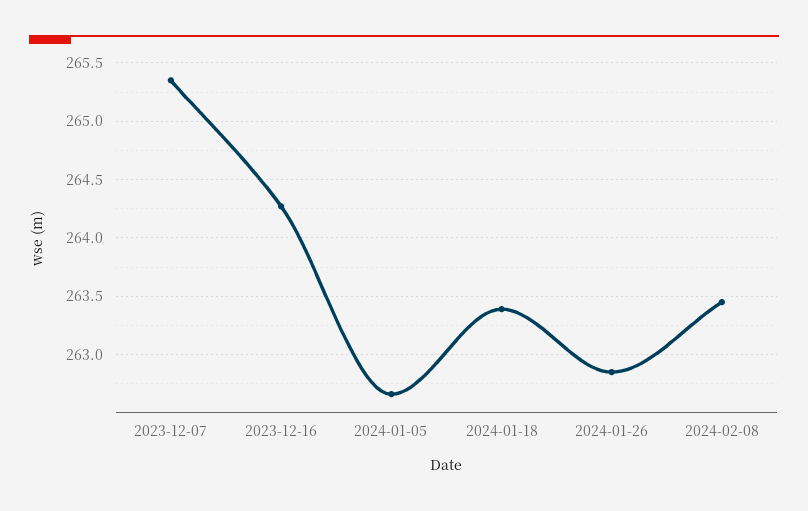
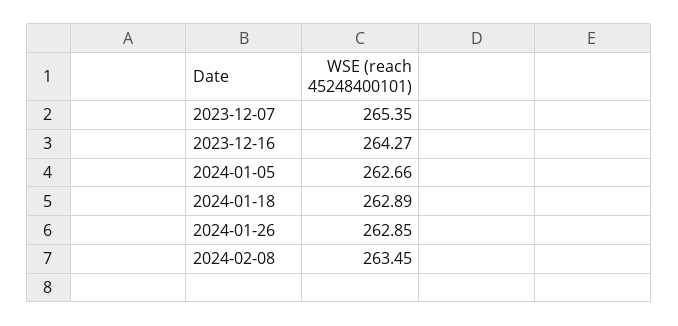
2024-01-18: 263.4 -> 262.89

